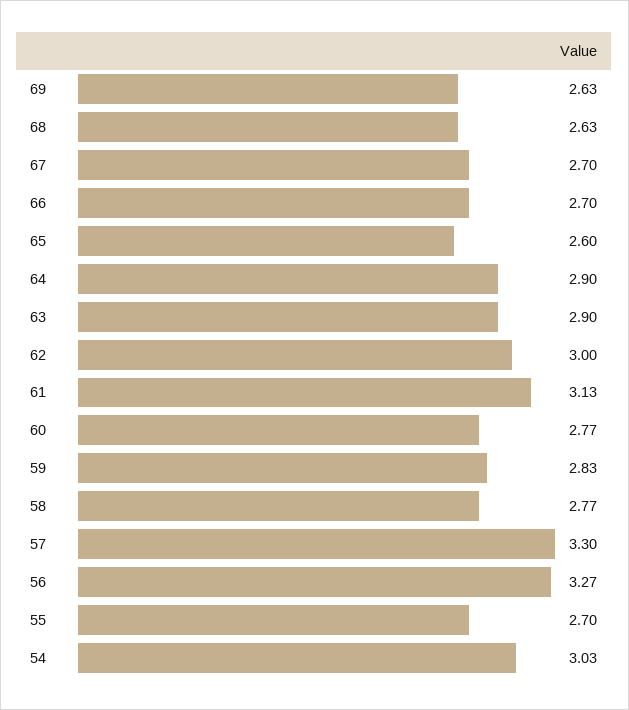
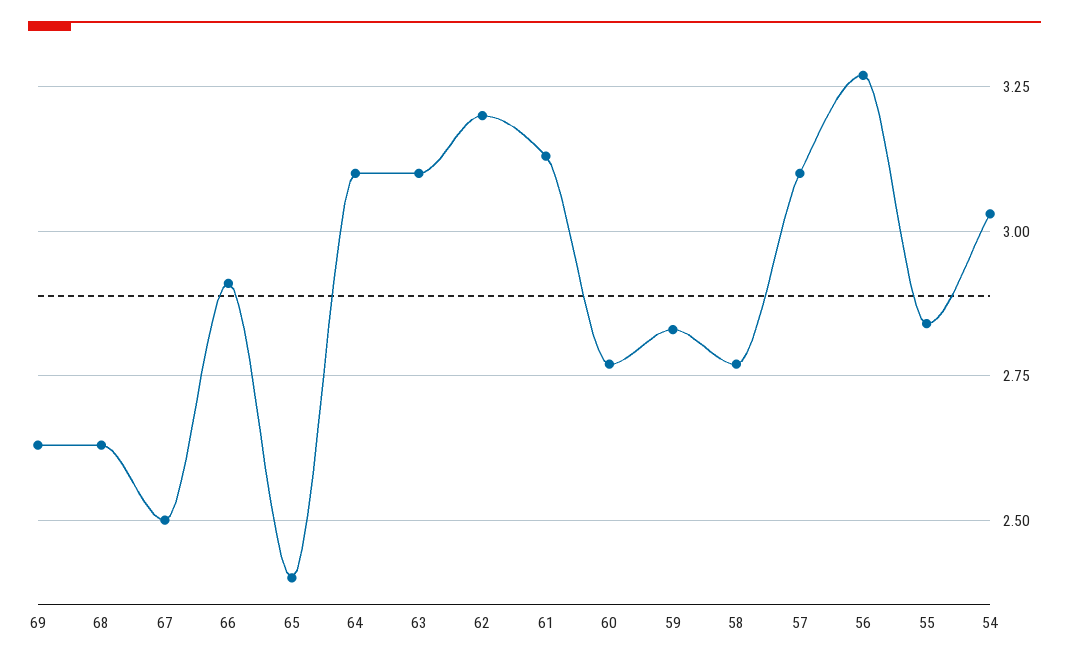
67: 2.7 -> 2.5
66: 2.7 -> 2.9
65: 2.6 -> 2.4
64: 2.9 -> 3.1
63: 2.9 -> 3.1
62: 3 -> 3.2
57: 3.3 -> 3.1
55: 2.7 -> 2.85

